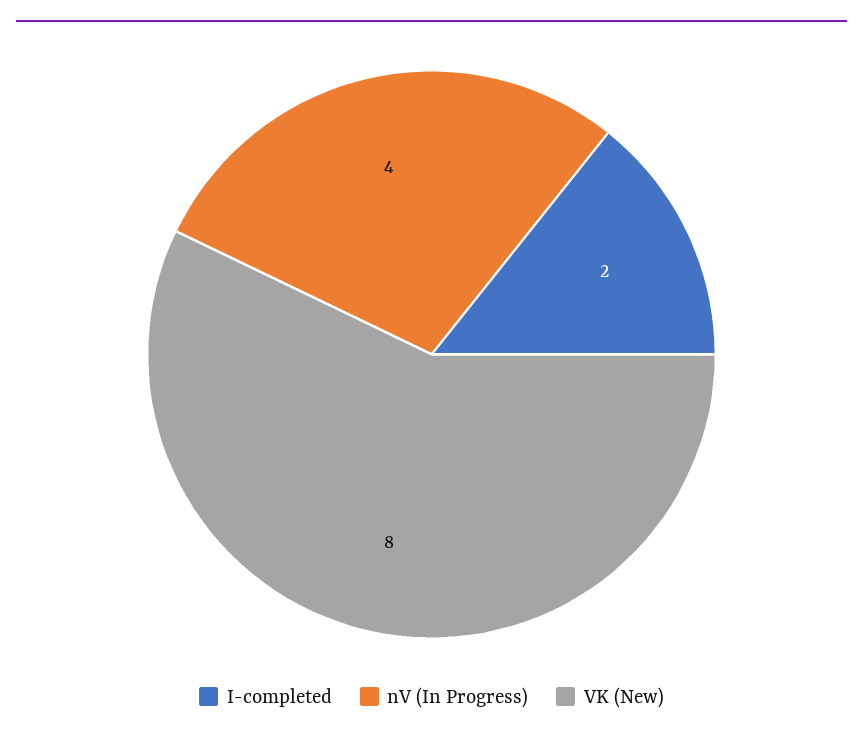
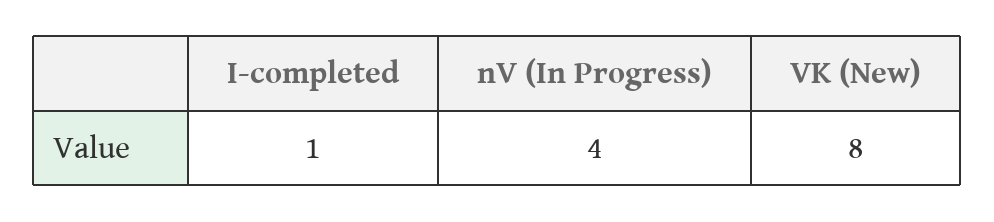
I-completed: 2 -> 1

